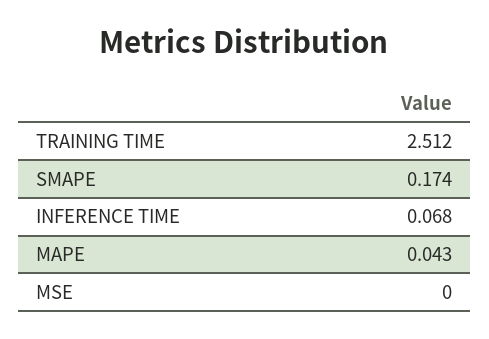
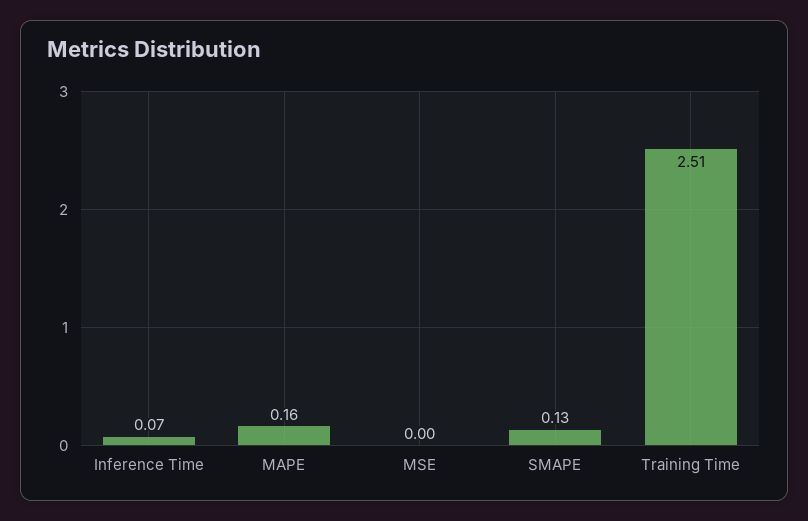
SMAPE: 0.174 -> 0.13
MAPE: 0.043 -> 0.16

